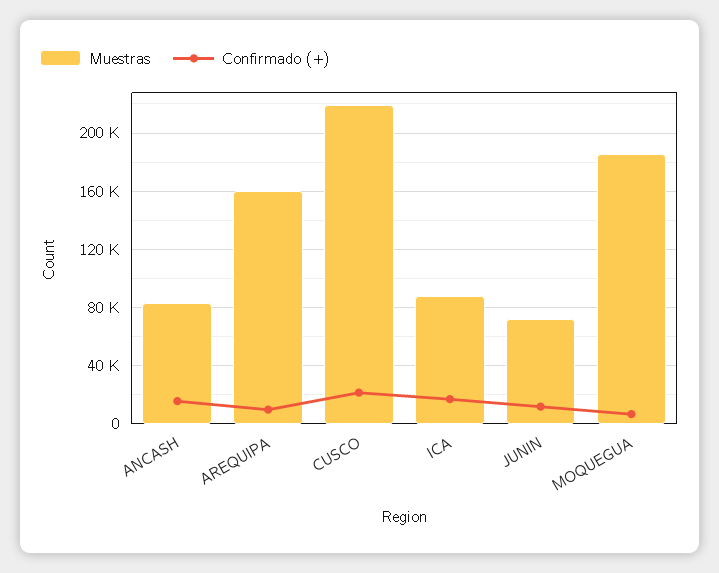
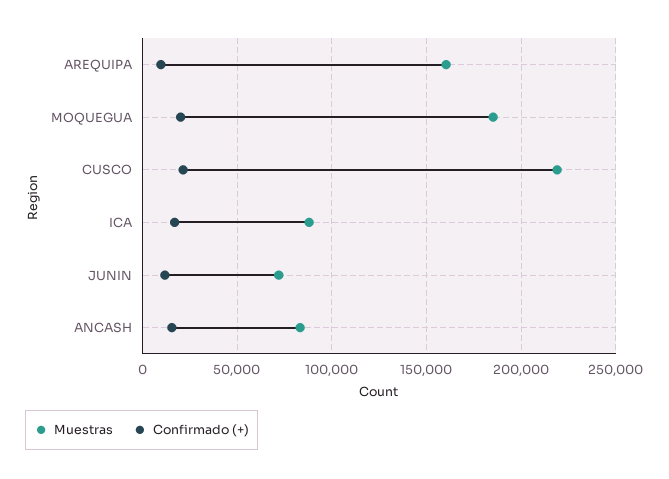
Confirmado (+), MOQUEGUA: 5000 -> 20000

